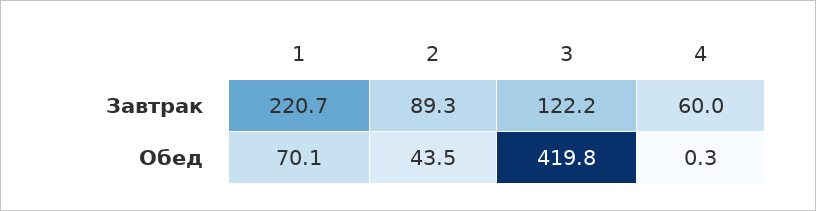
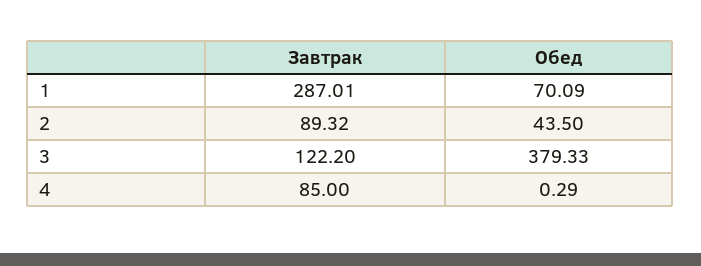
1, Завтрак: 220.7 -> 287.01
4, Завтрак: 60 -> 85
3, Обед: 419.8 -> 379.33

